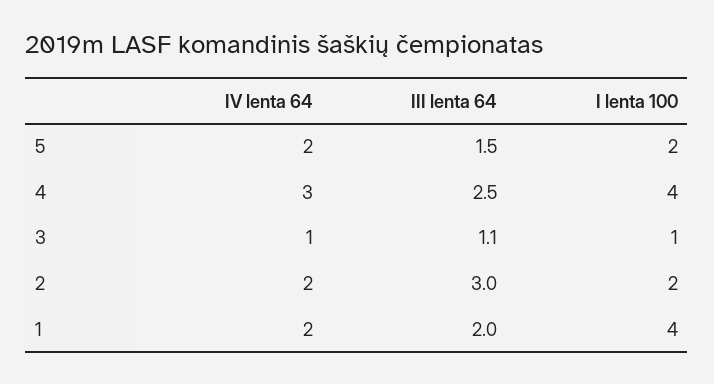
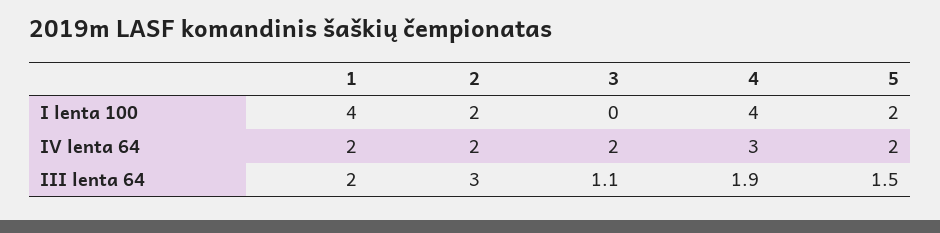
III lenta 64, 4: 2.5 -> 1.9
IV lenta 64, 3: 1 -> 2
I lenta 100, 3: 1 -> 0

